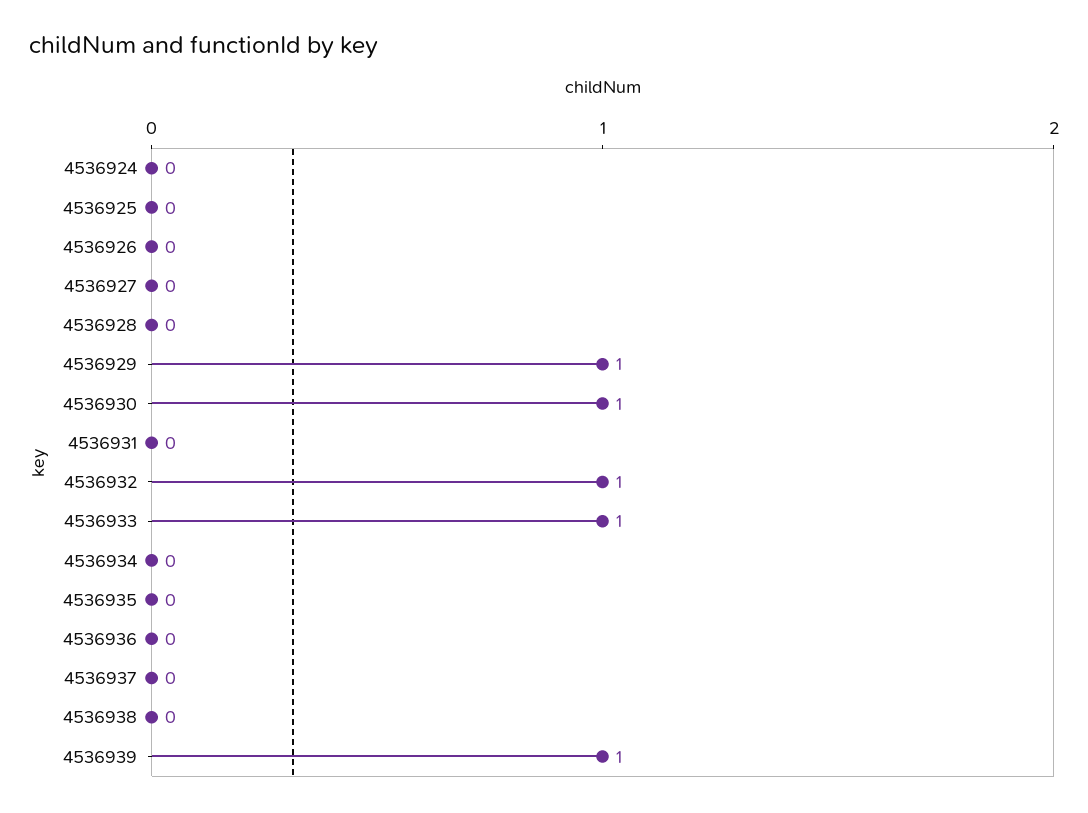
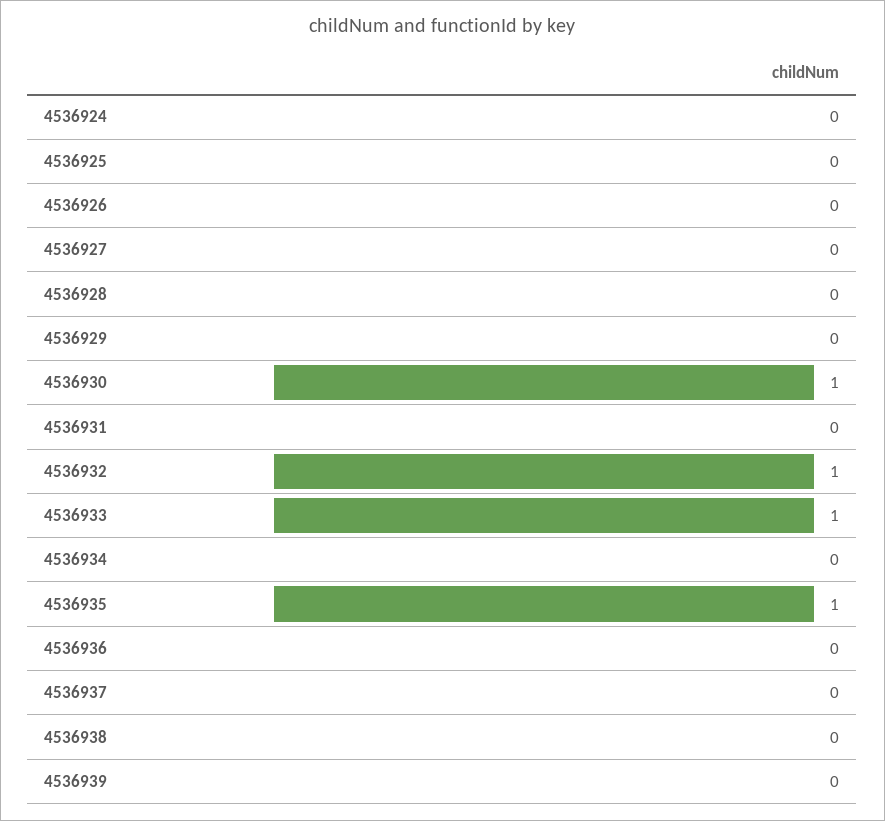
4536929: 1 -> 0
4536935: 0 -> 1
4536939: 1 -> 0

